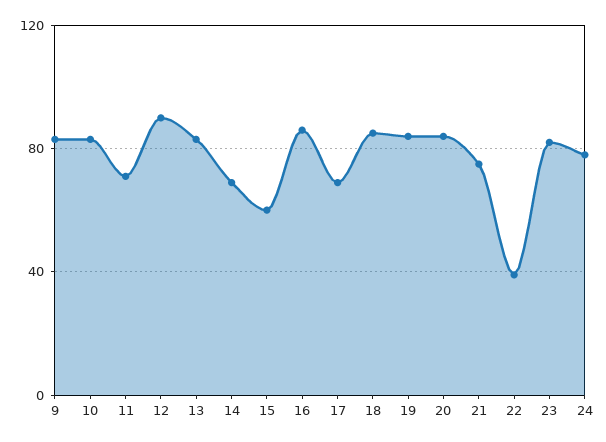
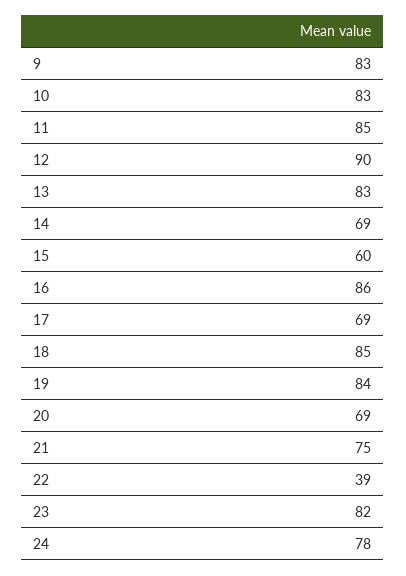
11: 70 -> 85
20: 85 -> 69

